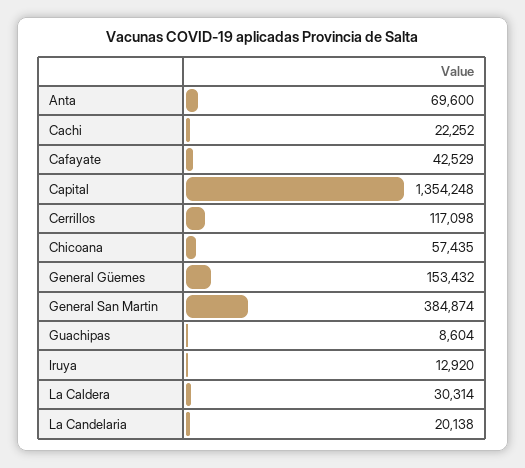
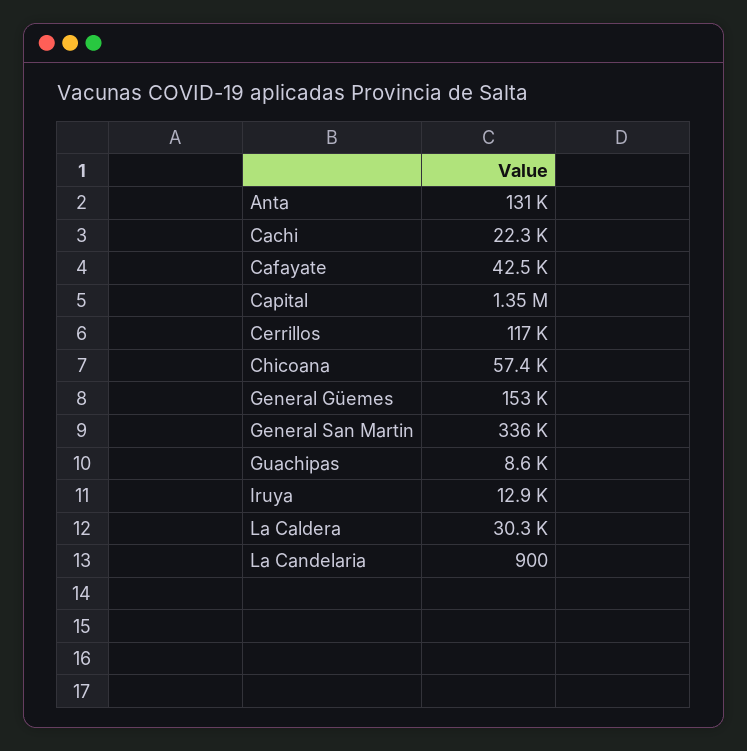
Anta: 69600 -> 131000
General San Martin: 384874 -> 336000
La Candelaria: 20138 -> 900

